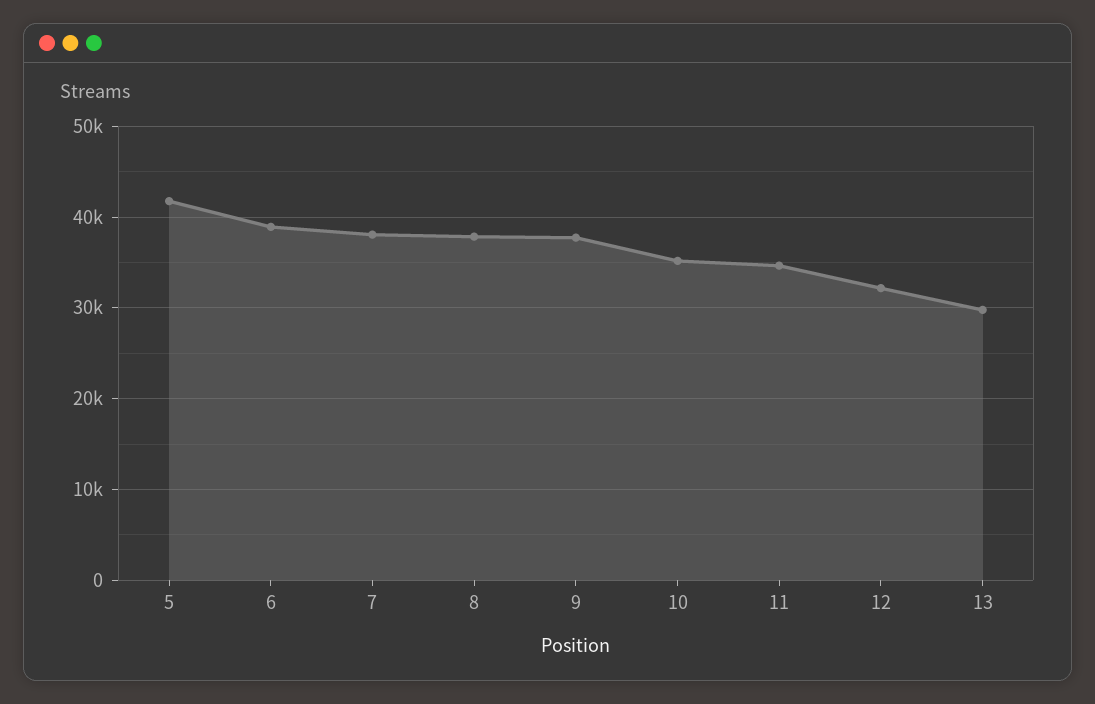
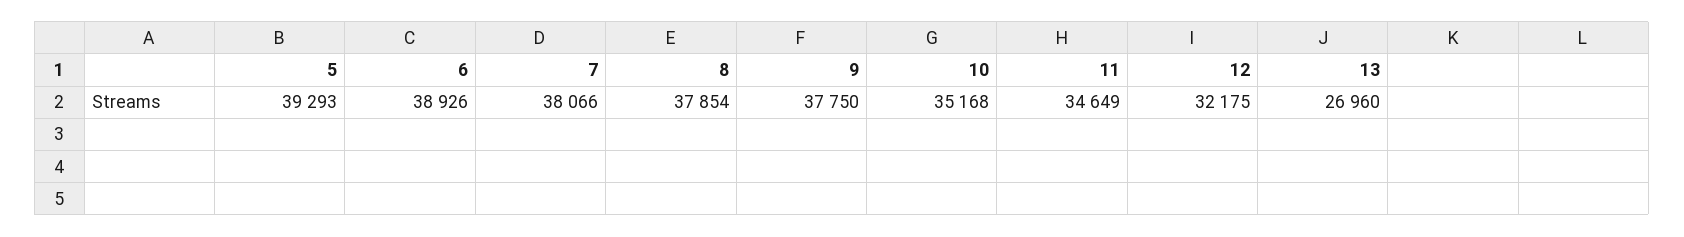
5: 42000 -> 39293
13: 30000 -> 26960

